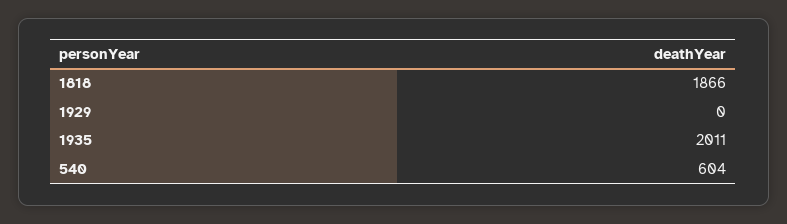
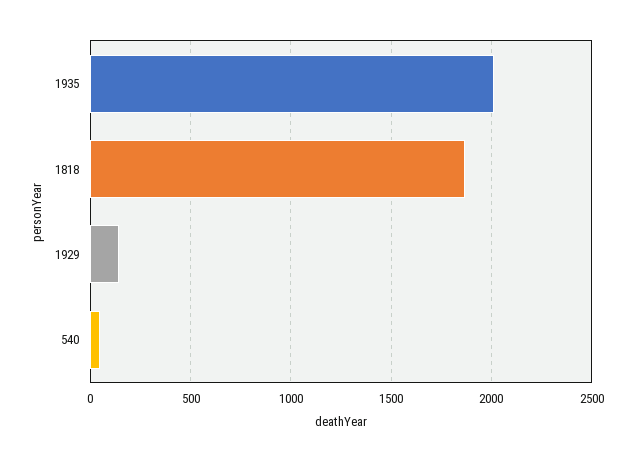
1929: 0 -> 150
540: 604 -> 50

